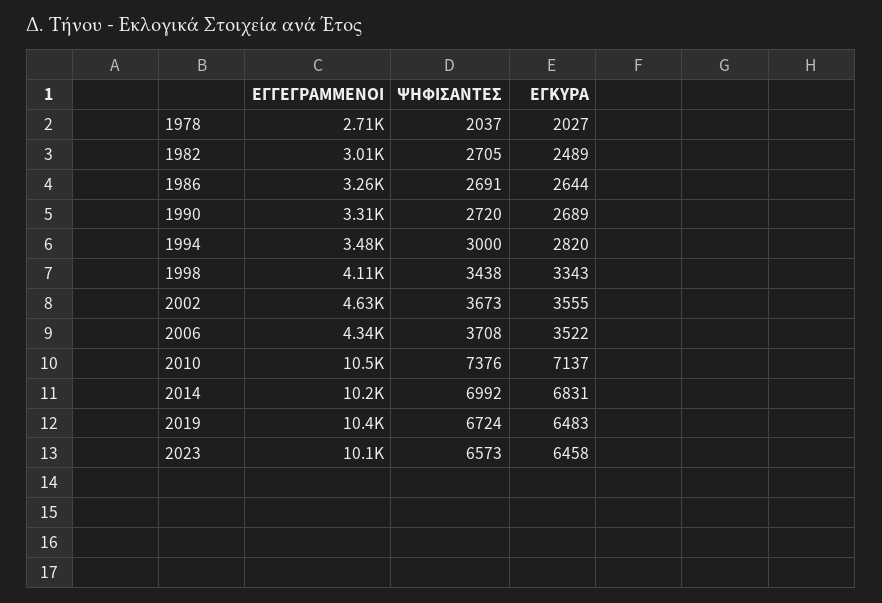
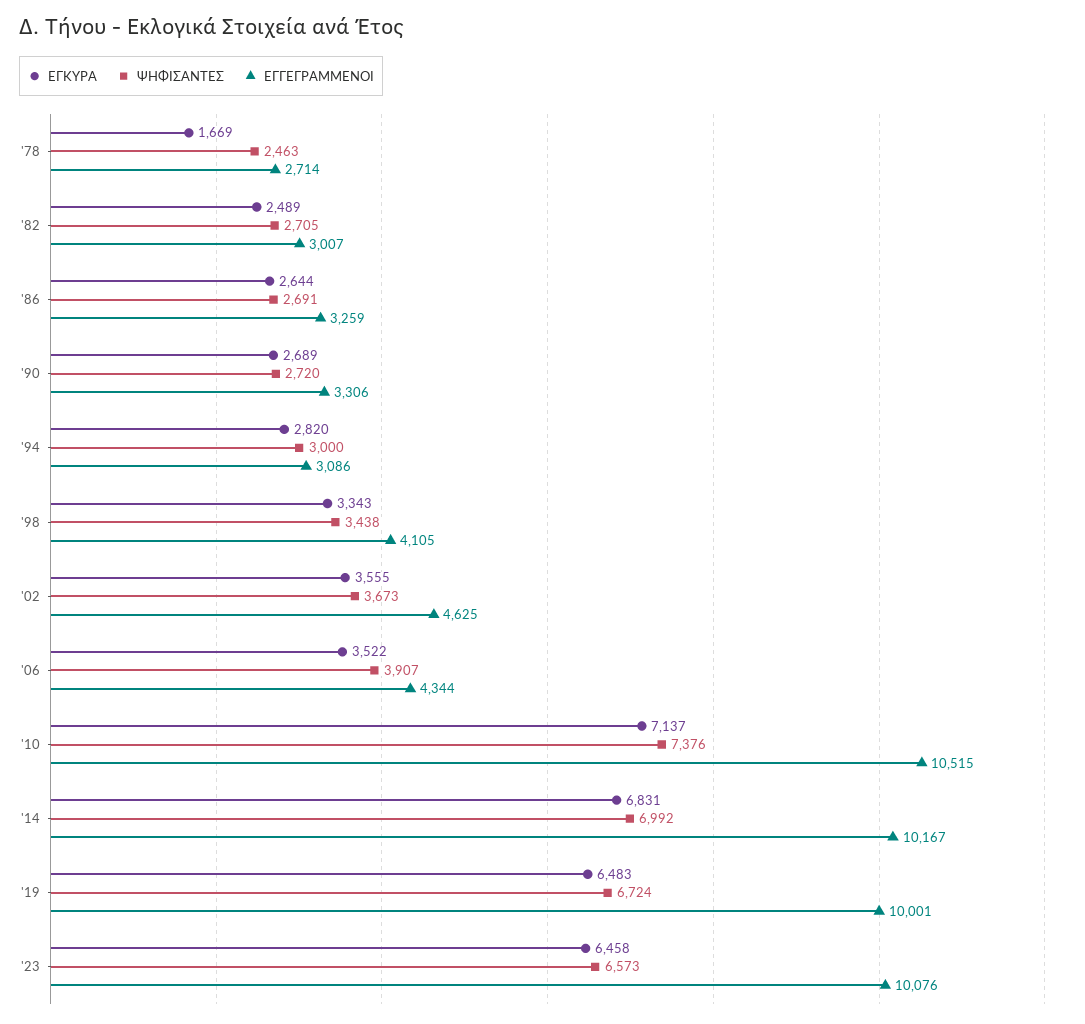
ΨΗΦΙΣΑΝΤΕΣ, 1978: 2037 -> 2463
ΕΓΚΥΡΑ, 1978: 2027 -> 1669
ΕΓΓΕΓΡΑΜΜΕΝΟΙ, 1994: 3480 -> 3086
ΨΗΦΙΣΑΝΤΕΣ, 2006: 3708 -> 3907
ΕΓΓΕΓΡΑΜΜΕΝΟΙ, 2019: 10400 -> 10001

